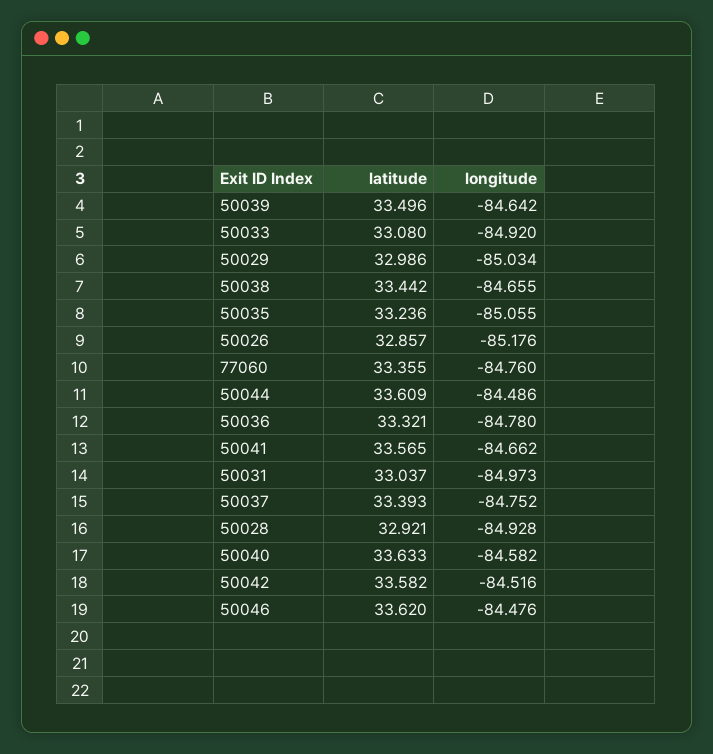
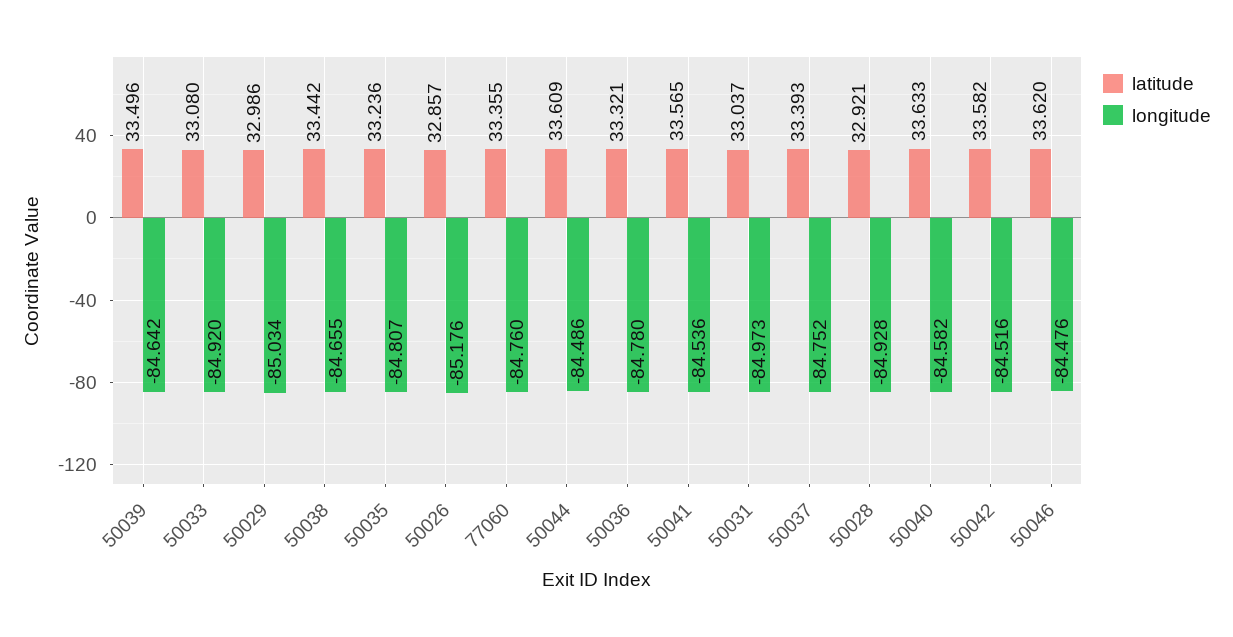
longitude, 50035: -85.055 -> -84.807
longitude, 50041: -84.662 -> -84.536

